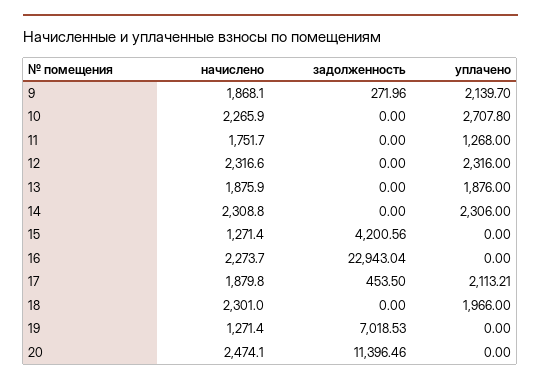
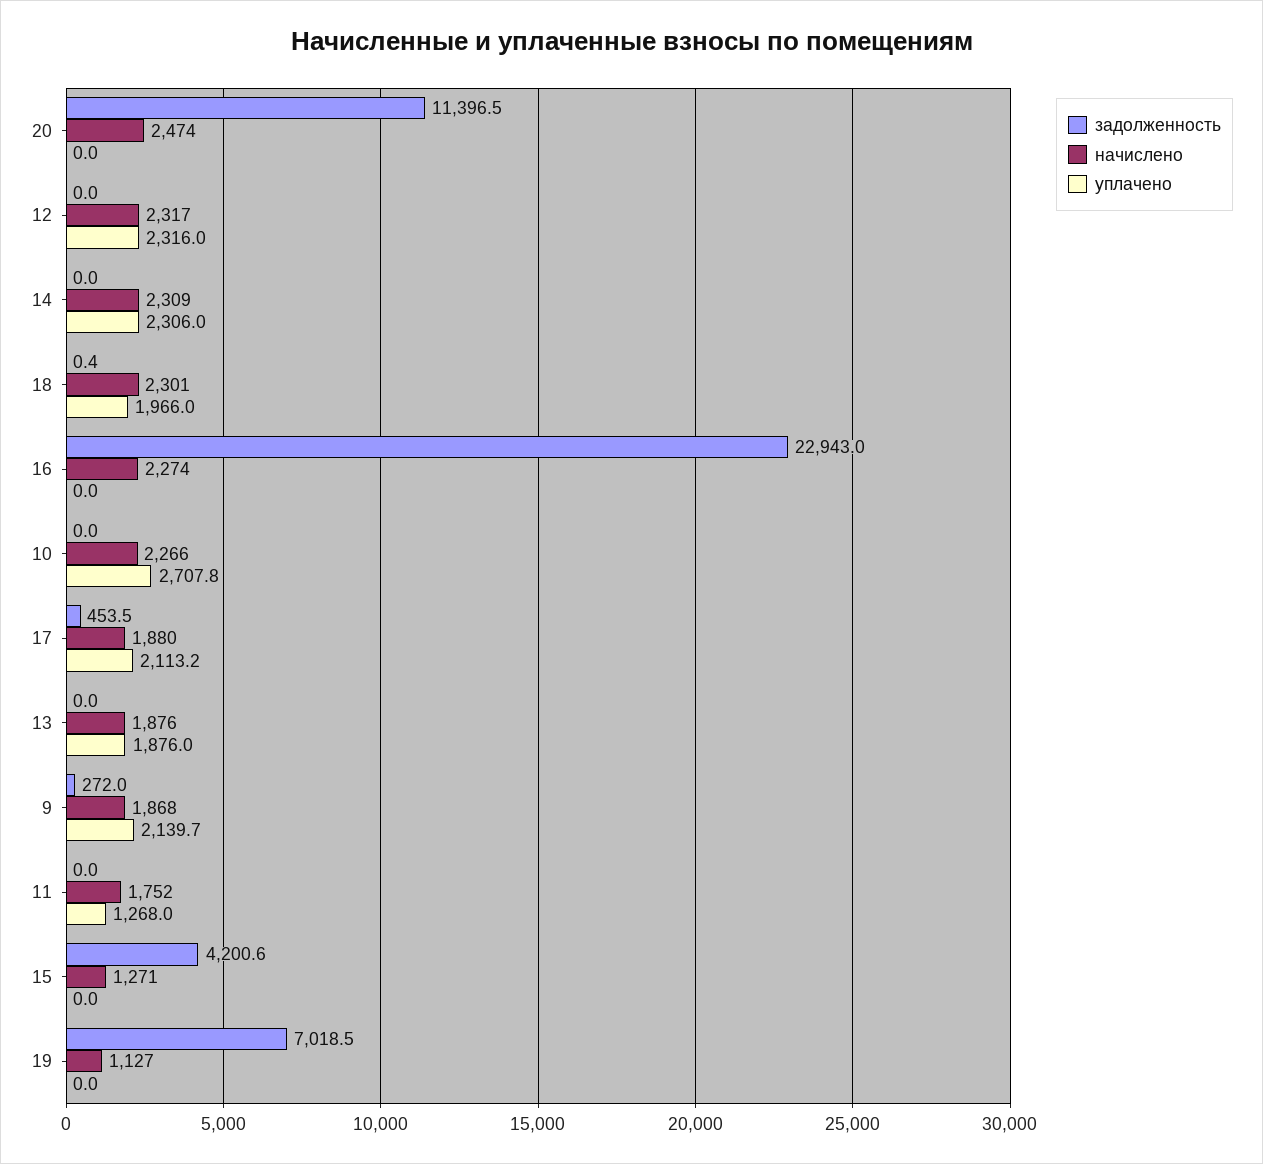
задолженность, 18: 0 -> 0.4
начислено, 19: 1271.4 -> 1127

